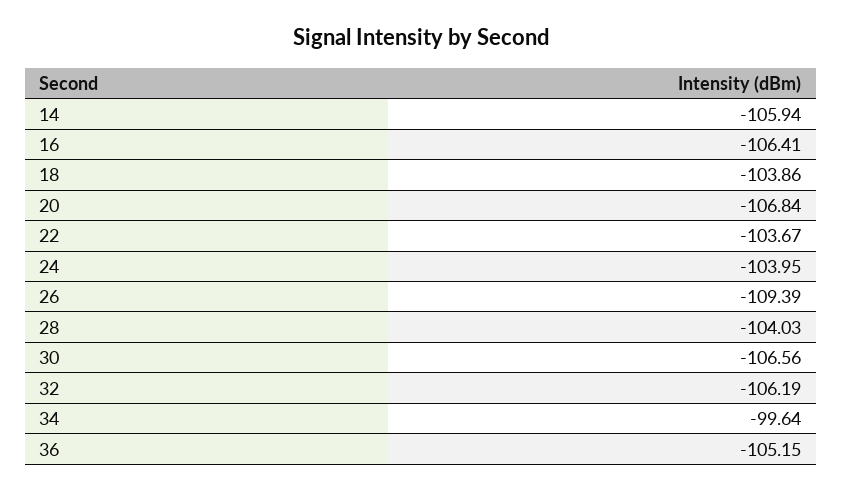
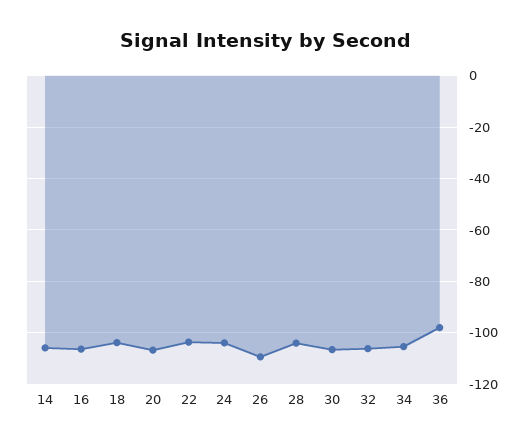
34: -99.64 -> -105
36: -105.15 -> -97.5

